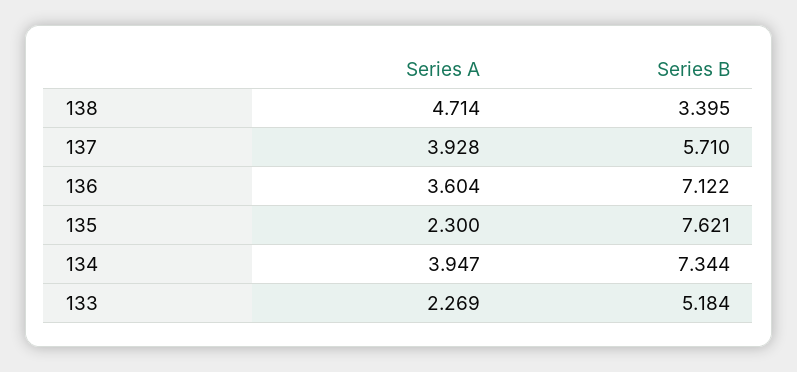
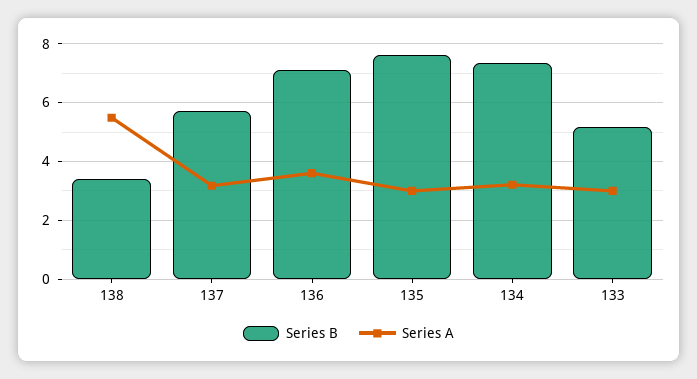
Series A, 138: 4.714 -> 5.5
Series A, 137: 3.928 -> 3.25
Series A, 135: 2.3 -> 3
Series A, 134: 3.947 -> 3.25
Series A, 133: 2.269 -> 3

